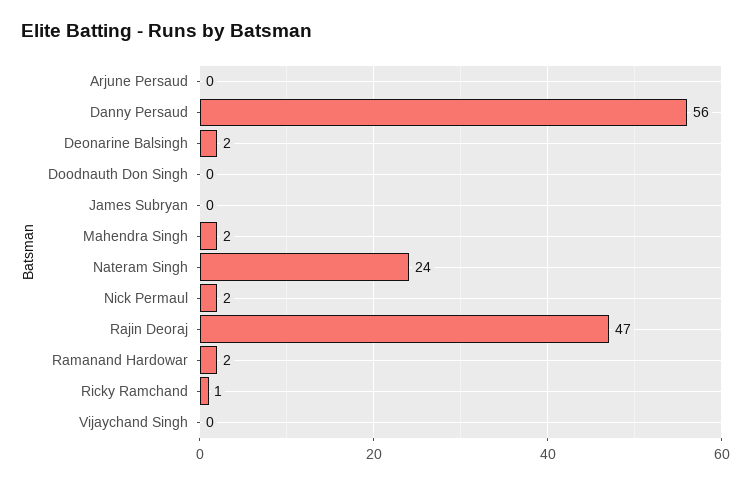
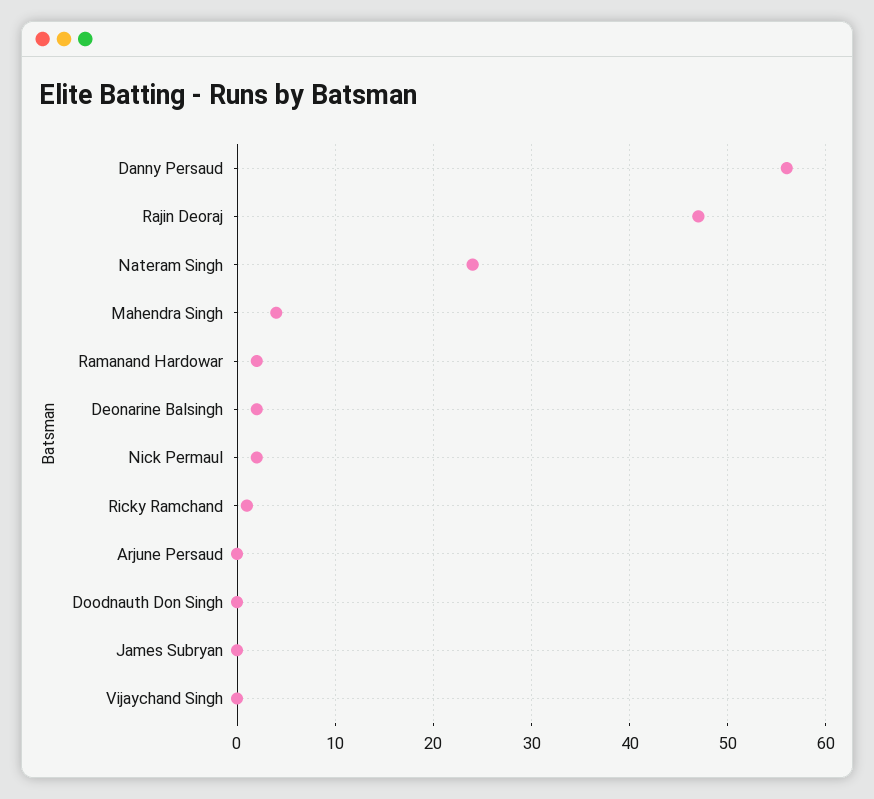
Mahendra Singh: 2 -> 4

